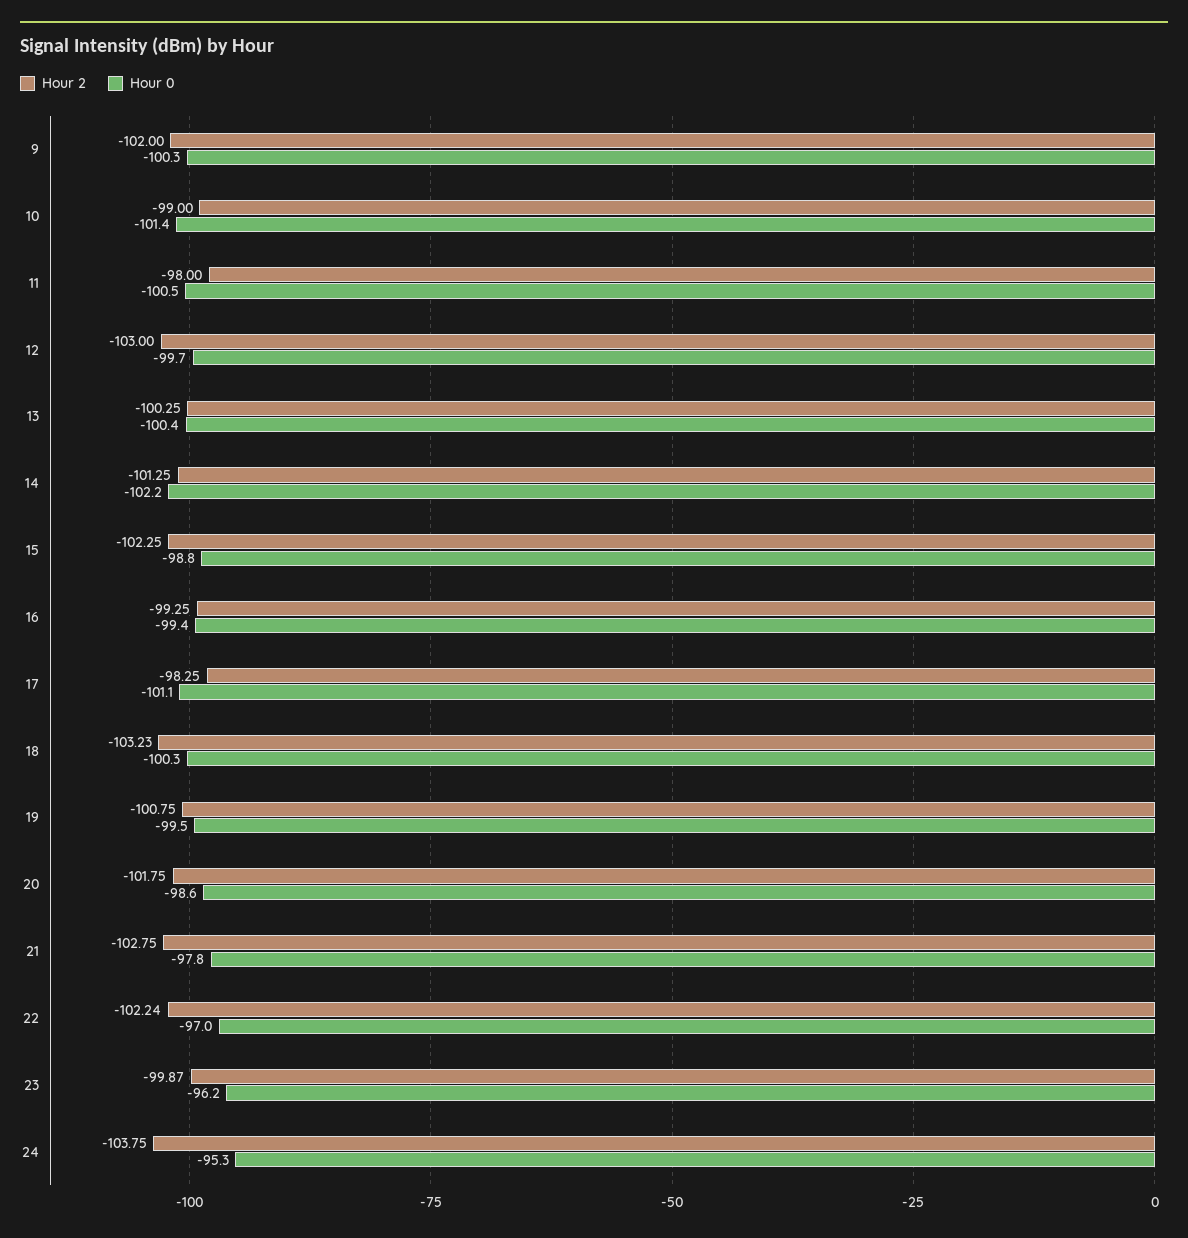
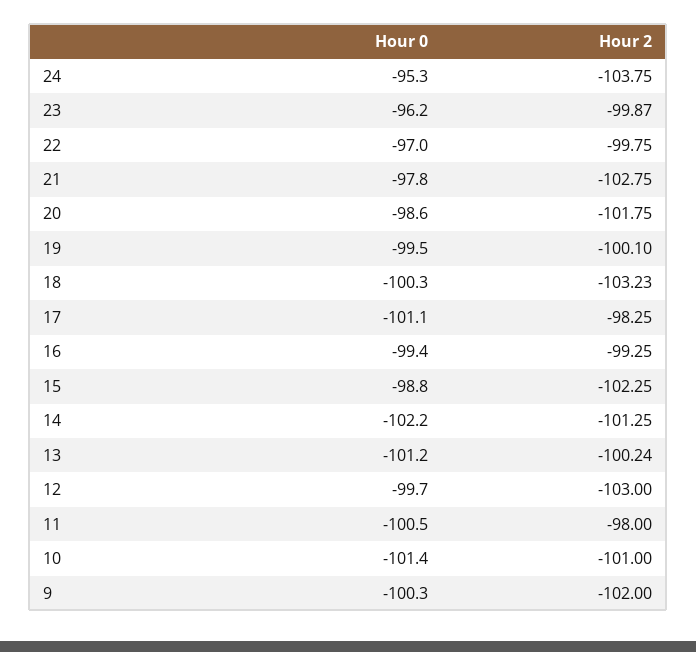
Hour 2, 10: -99 -> -101
Hour 2, 13: -100.25 -> -100.24
Hour 0, 13: -100.4 -> -101.2
Hour 2, 19: -100.75 -> -100.1
Hour 2, 22: -102.24 -> -99.75

